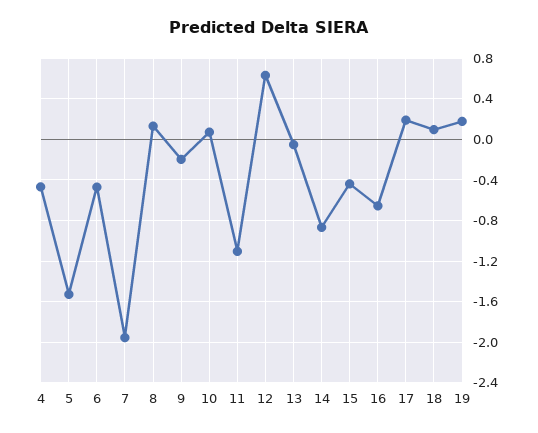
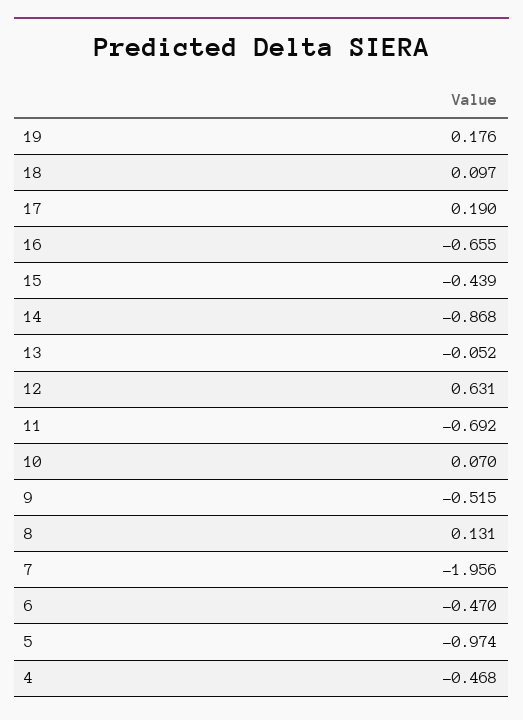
5: -1.5 -> -0.974
9: -0.2 -> -0.515
11: -1.1 -> -0.692

